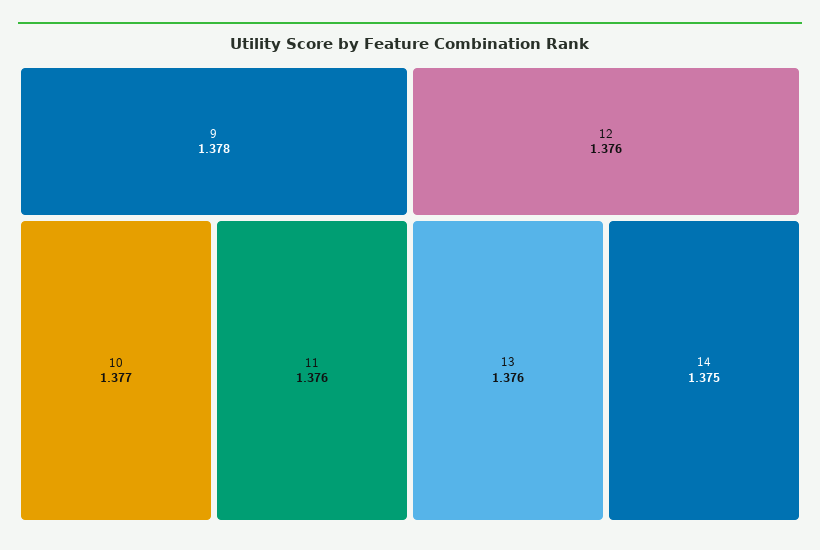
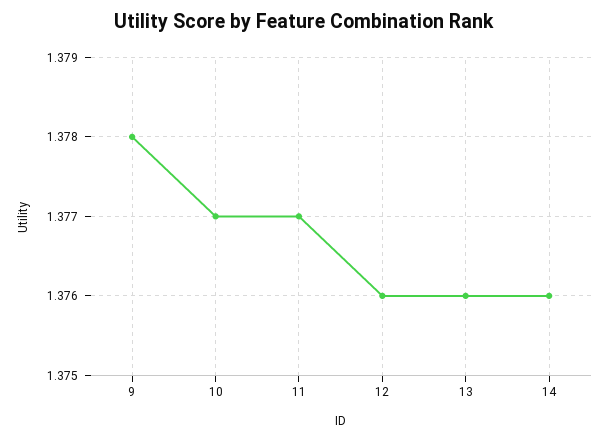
11: 1.376 -> 1.377
14: 1.375 -> 1.376

